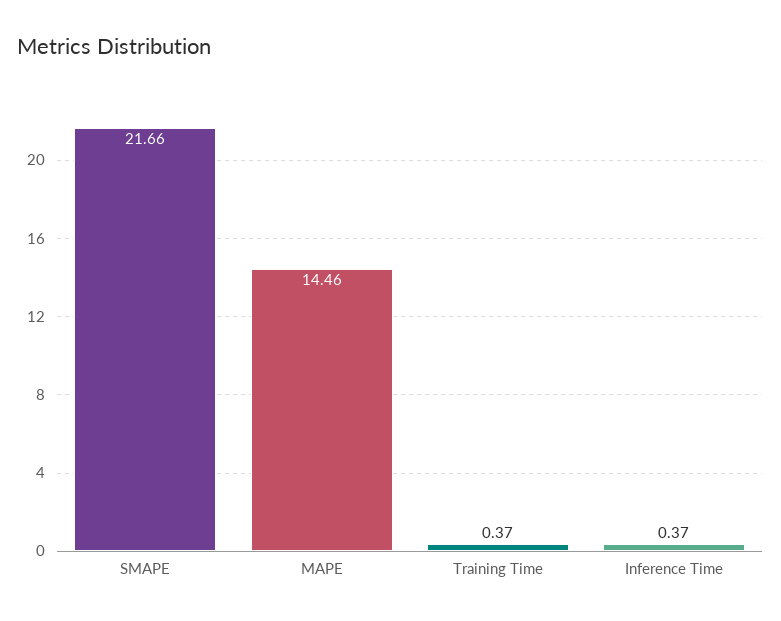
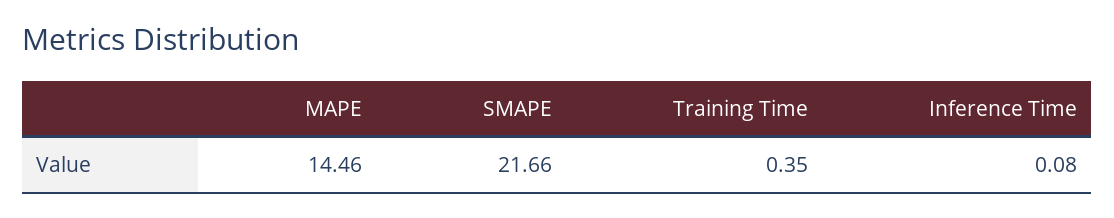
Training Time: 0.37 -> 0.35
Inference Time: 0.37 -> 0.08

